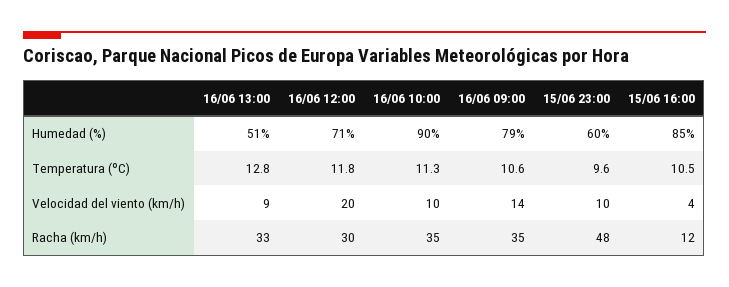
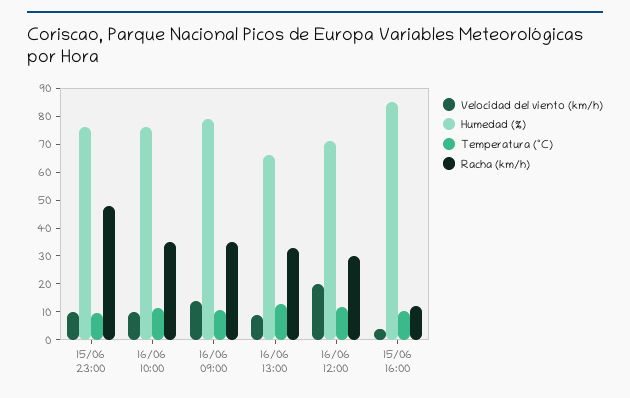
Humedad (%), 16/06 13:00: 51 -> 65
Humedad (%), 16/06 10:00: 90 -> 75
Humedad (%), 15/06 23:00: 60 -> 75

